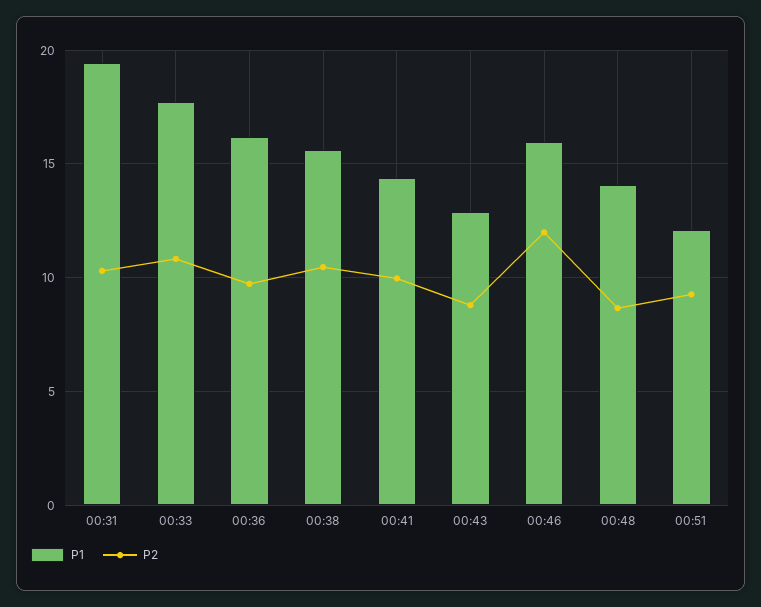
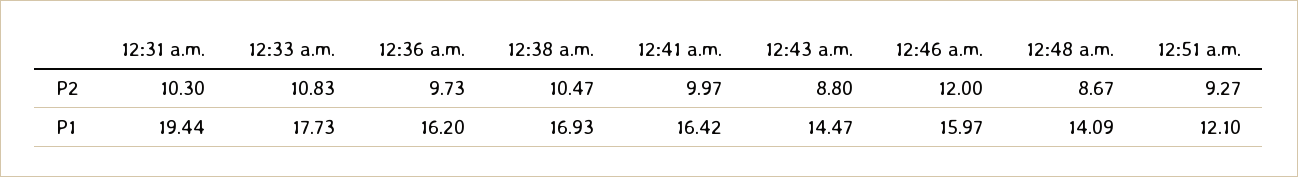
P1, 00:38: 15.5 -> 16.93
P1, 00:41: 14.5 -> 16.42
P1, 00:43: 13 -> 14.47

